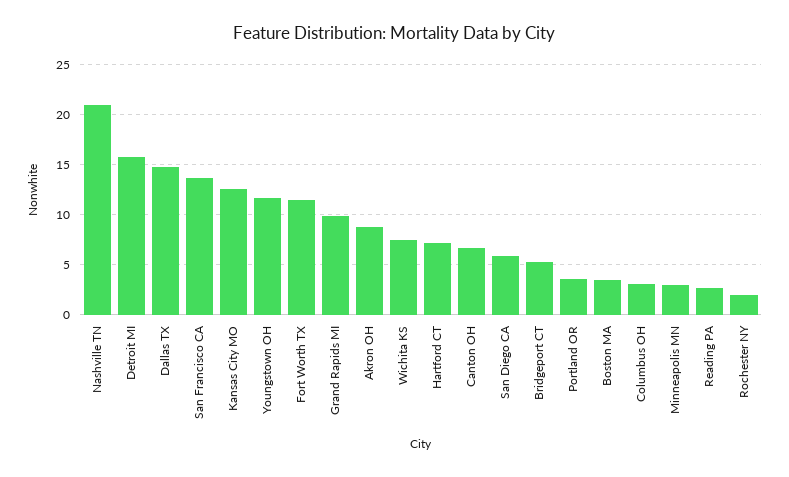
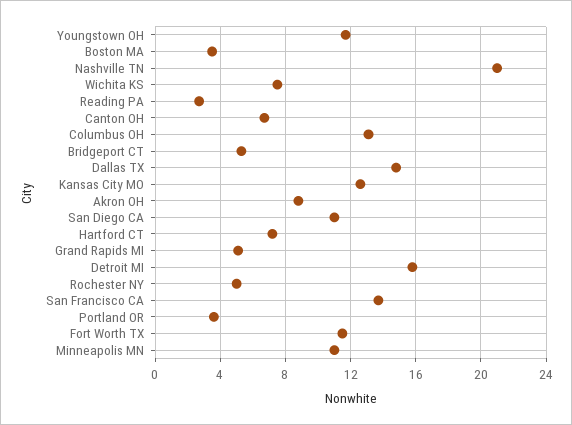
Grand Rapids MI: 10 -> 5
San Diego CA: 6 -> 11
Columbus OH: 3 -> 13
Minneapolis MN: 3 -> 11
Rochester NY: 2 -> 5

